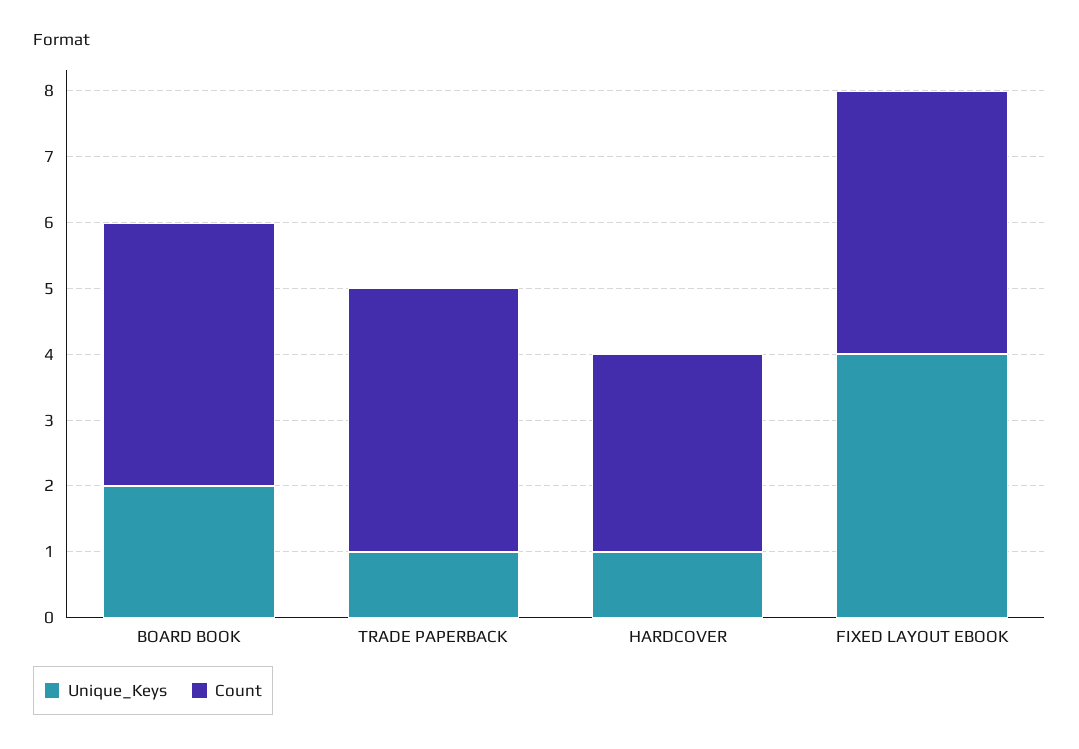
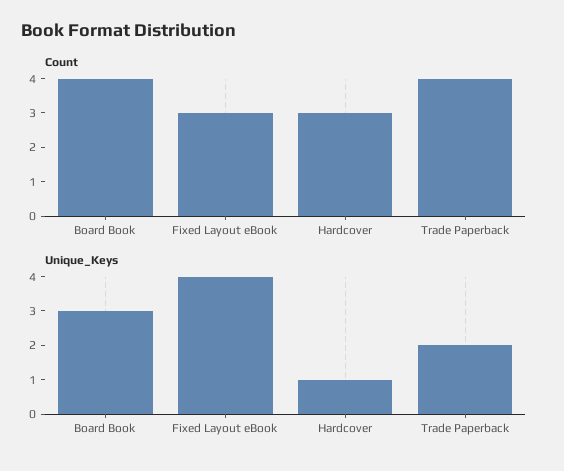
Unique_Keys, BOARD BOOK: 2 -> 3
Unique_Keys, TRADE PAPERBACK: 1 -> 2
Count, FIXED LAYOUT EBOOK: 4 -> 3

